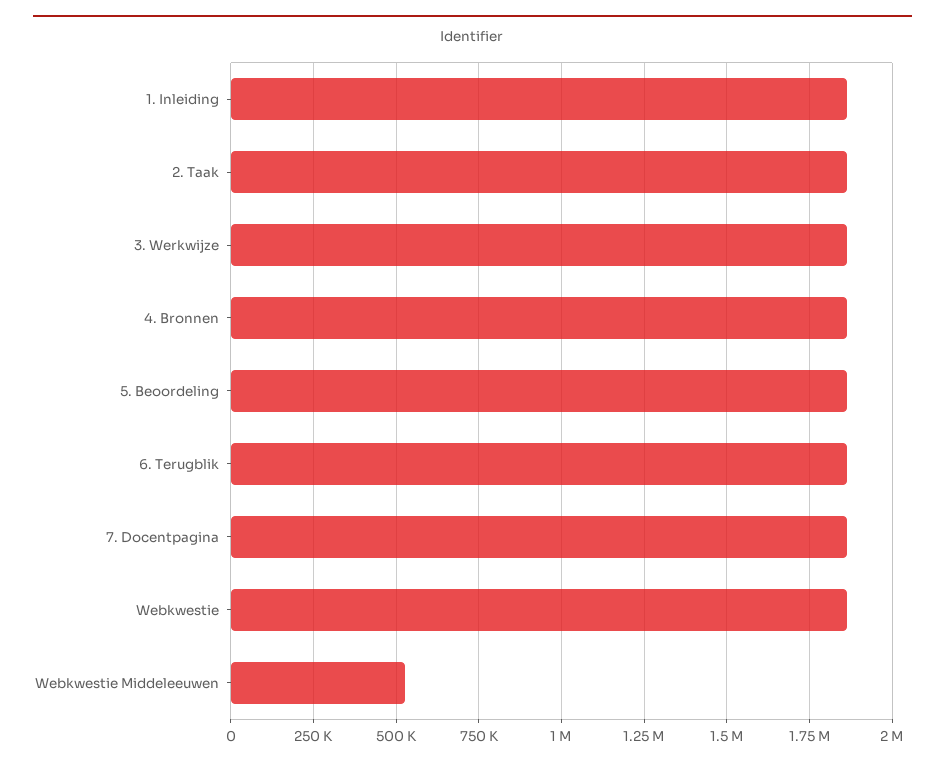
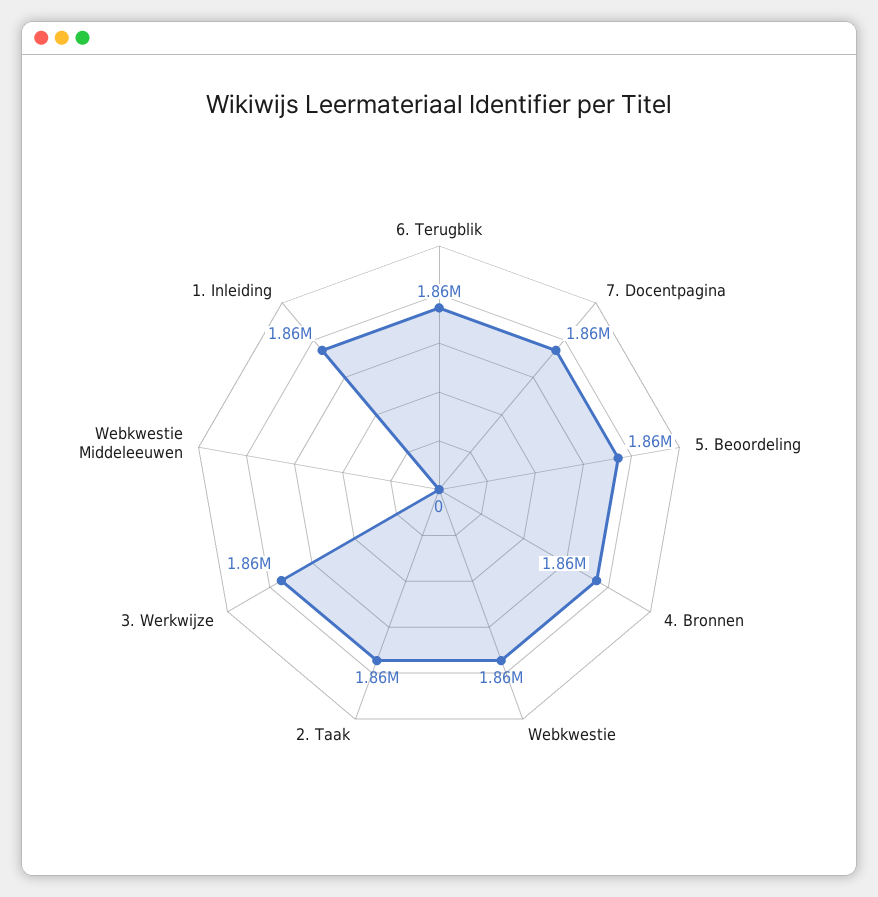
Webkwestie Middeleeuwen: 525000 -> 0

